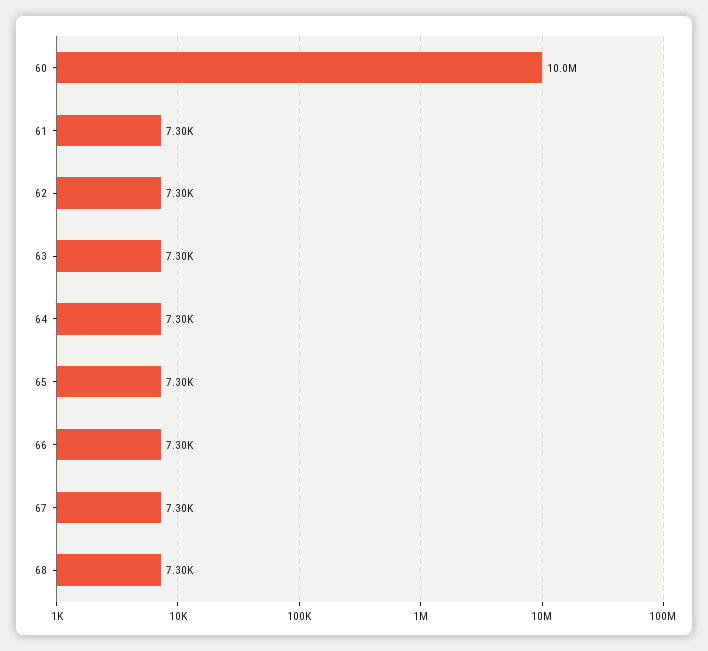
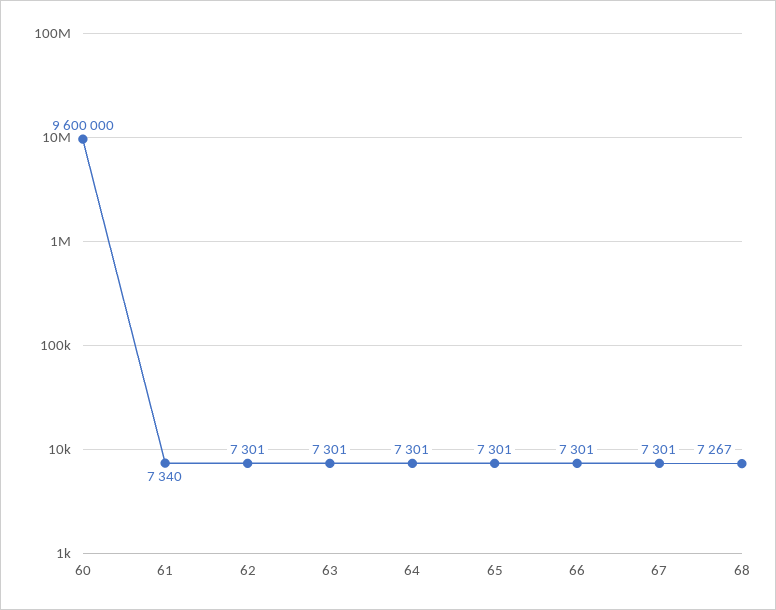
60: 10000000 -> 9600000
61: 7300 -> 7340
68: 7300 -> 7267

